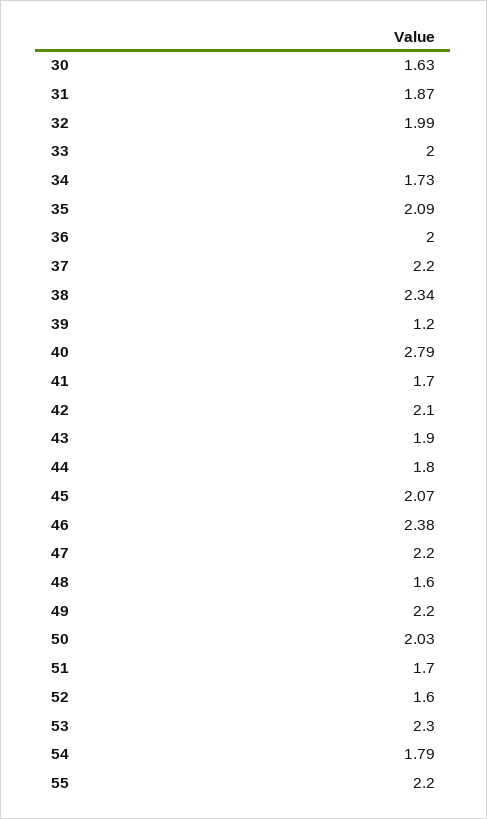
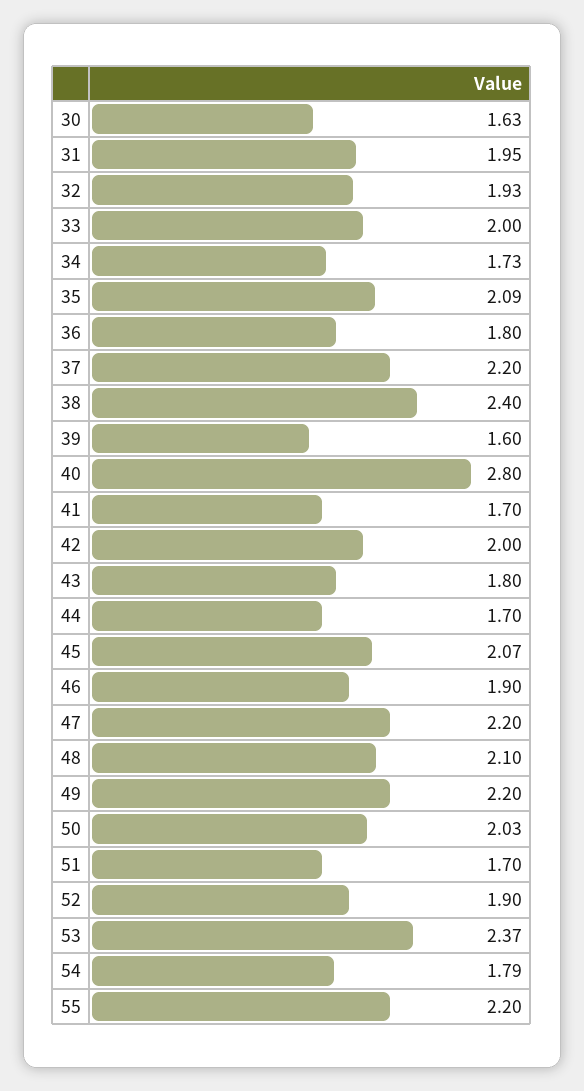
31: 1.87 -> 1.95
32: 1.99 -> 1.93
36: 2 -> 1.8
38: 2.34 -> 2.4
39: 1.2 -> 1.6
40: 2.79 -> 2.8
42: 2.1 -> 2
43: 1.9 -> 1.8
44: 1.8 -> 1.7
46: 2.38 -> 1.9
48: 1.6 -> 2.1
52: 1.6 -> 1.9
53: 2.3 -> 2.37

